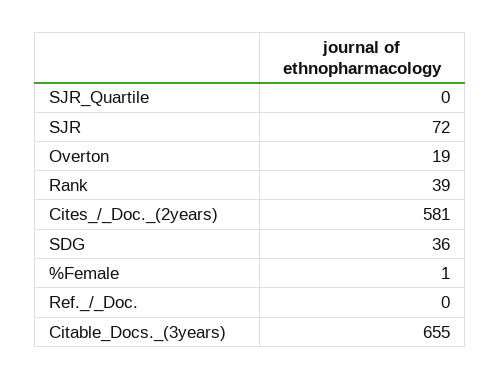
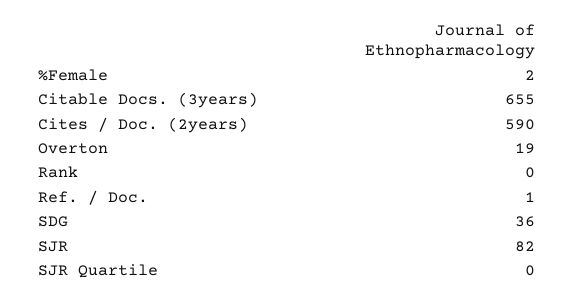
SJR: 72 -> 82
Rank: 39 -> 0
Cites_/_Doc._(2years): 581 -> 590
%Female: 1 -> 2
Ref._/_Doc.: 0 -> 1

